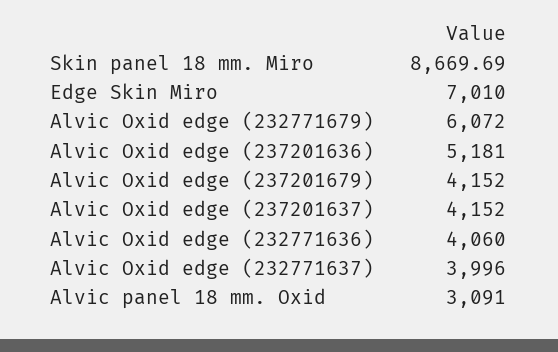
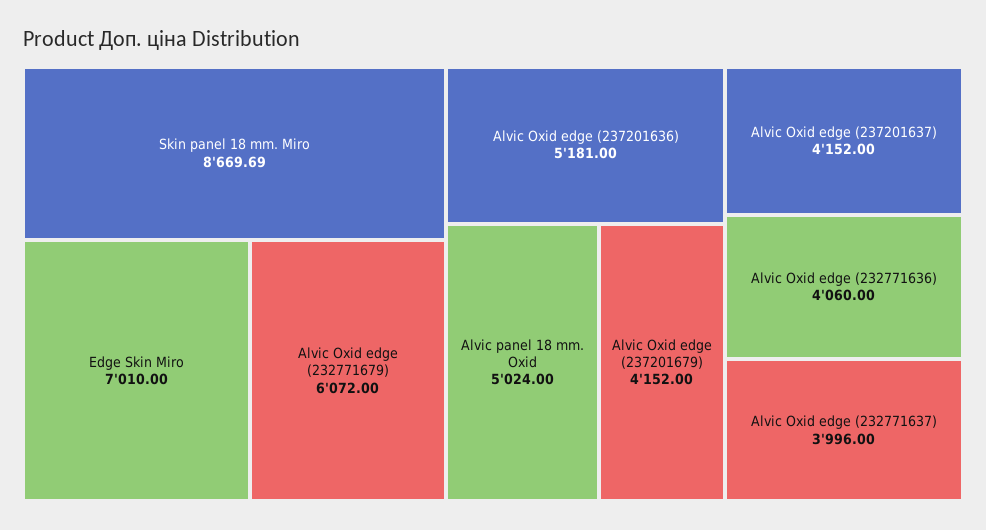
Alvic panel 18 mm. Oxid: 3091 -> 5024

